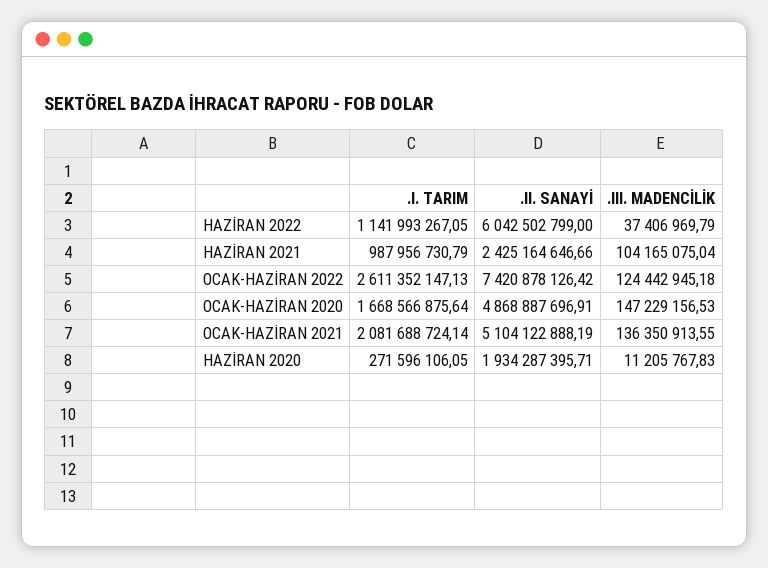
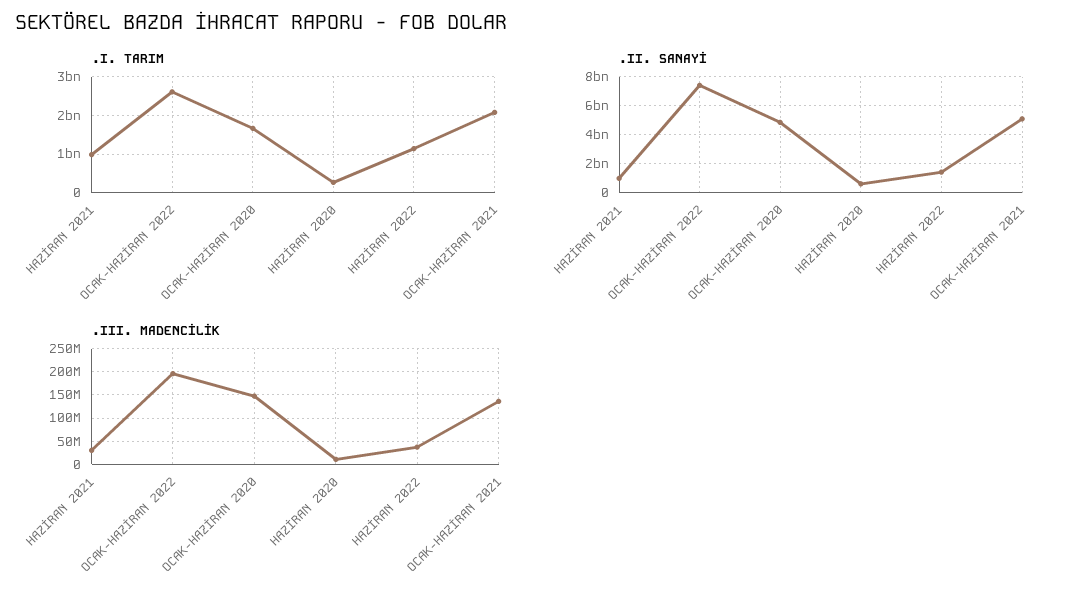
.II. SANAYİ, HAZİRAN 2022: 6042502799 -> 1500000000
.II. SANAYİ, HAZİRAN 2021: 2425164646.66 -> 1000000000
.III. MADENCİLİK, HAZİRAN 2021: 104165075.04 -> 25000000
.III. MADENCİLİK, OCAK-HAZİRAN 2022: 124442945.18 -> 200000000
.II. SANAYİ, HAZİRAN 2020: 1934287395.71 -> 500000000

